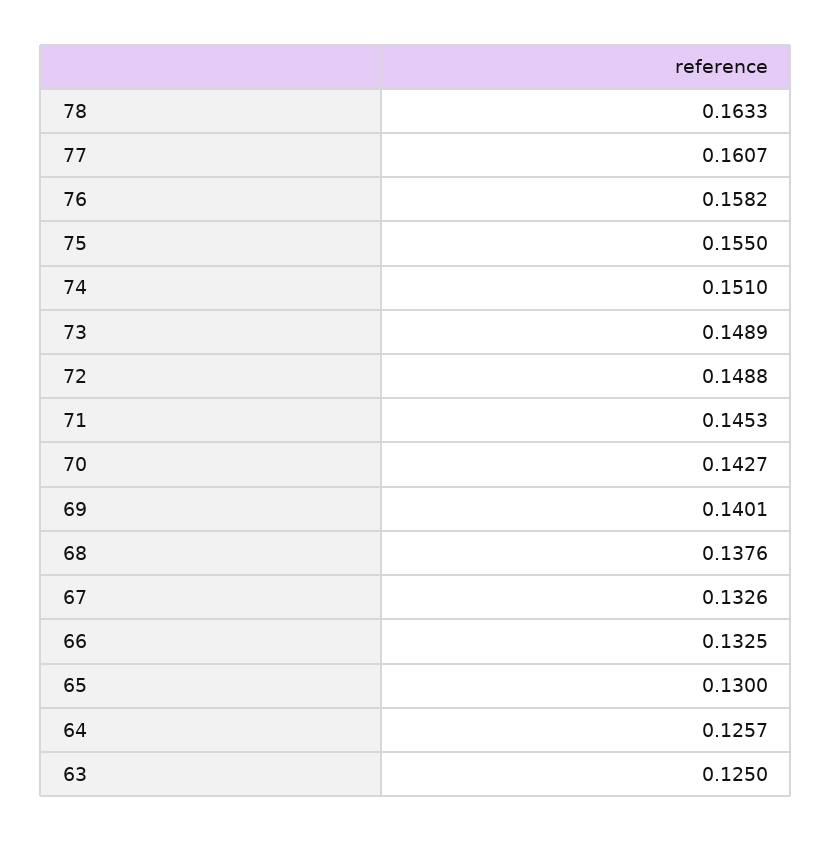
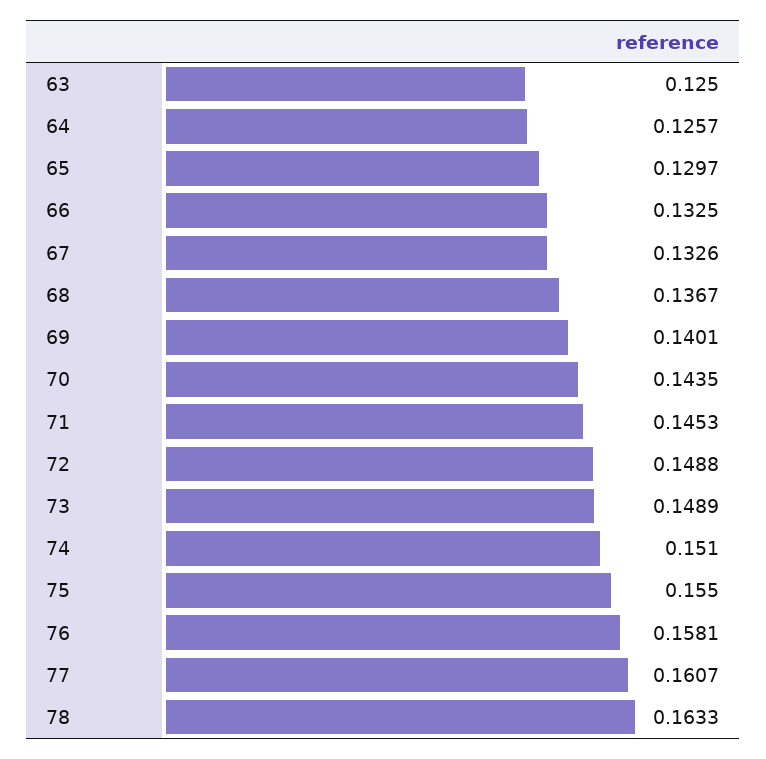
76: 0.1582 -> 0.1581
70: 0.1427 -> 0.1435
68: 0.1376 -> 0.1367
65: 0.13 -> 0.1297

